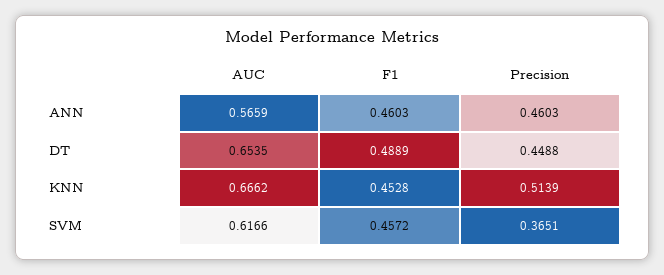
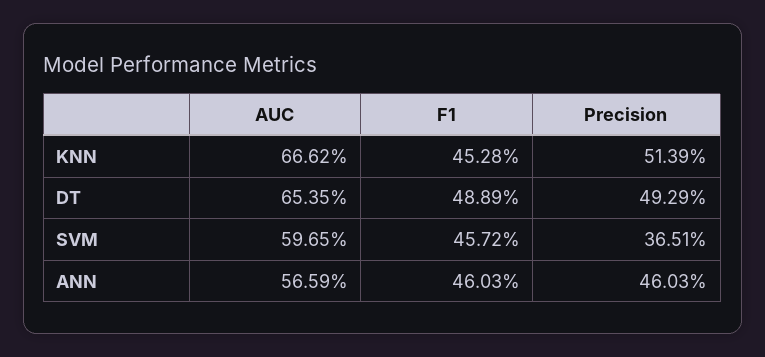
Precision, DT: 0.4488 -> 0.4929
AUC, SVM: 0.6166 -> 0.5965

